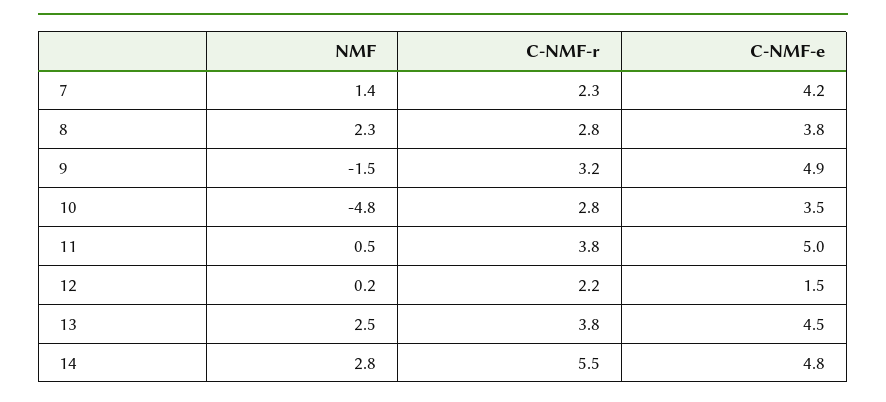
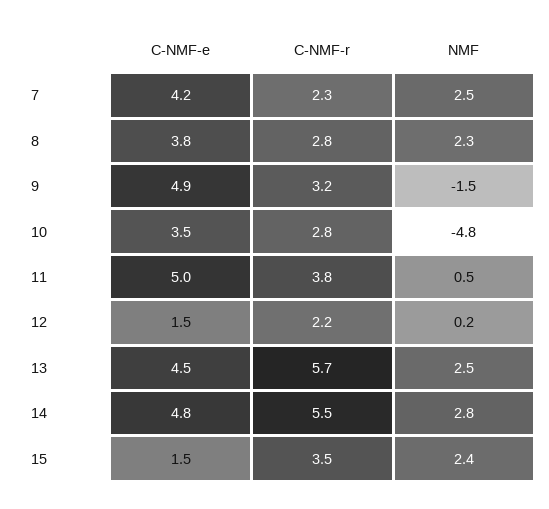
NMF, 7: 1.4 -> 2.5
C-NMF-r, 13: 3.8 -> 5.7
C-NMF-e, 15: none -> 1.5
C-NMF-r, 15: none -> 3.5
NMF, 15: none -> 2.4

